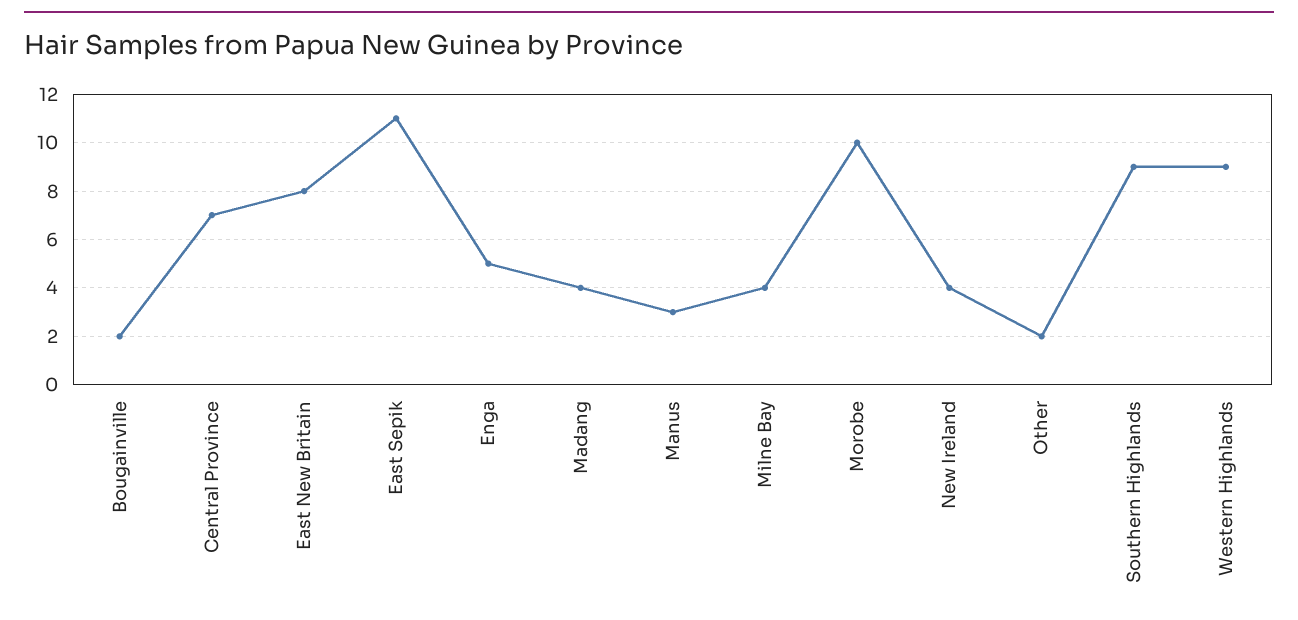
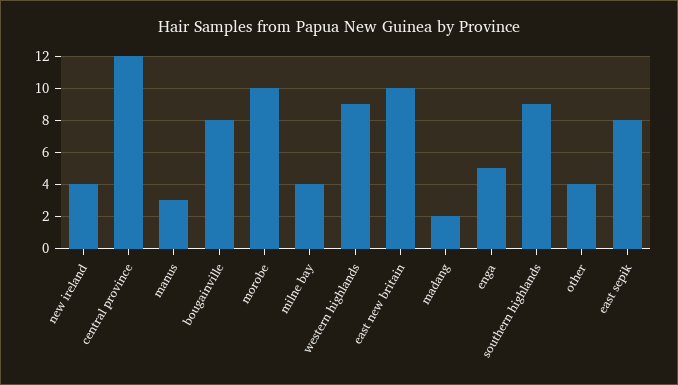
Bougainville: 2 -> 8
Central Province: 7 -> 12
East New Britain: 8 -> 10
East Sepik: 11 -> 8
Madang: 4 -> 2
Other: 2 -> 4

